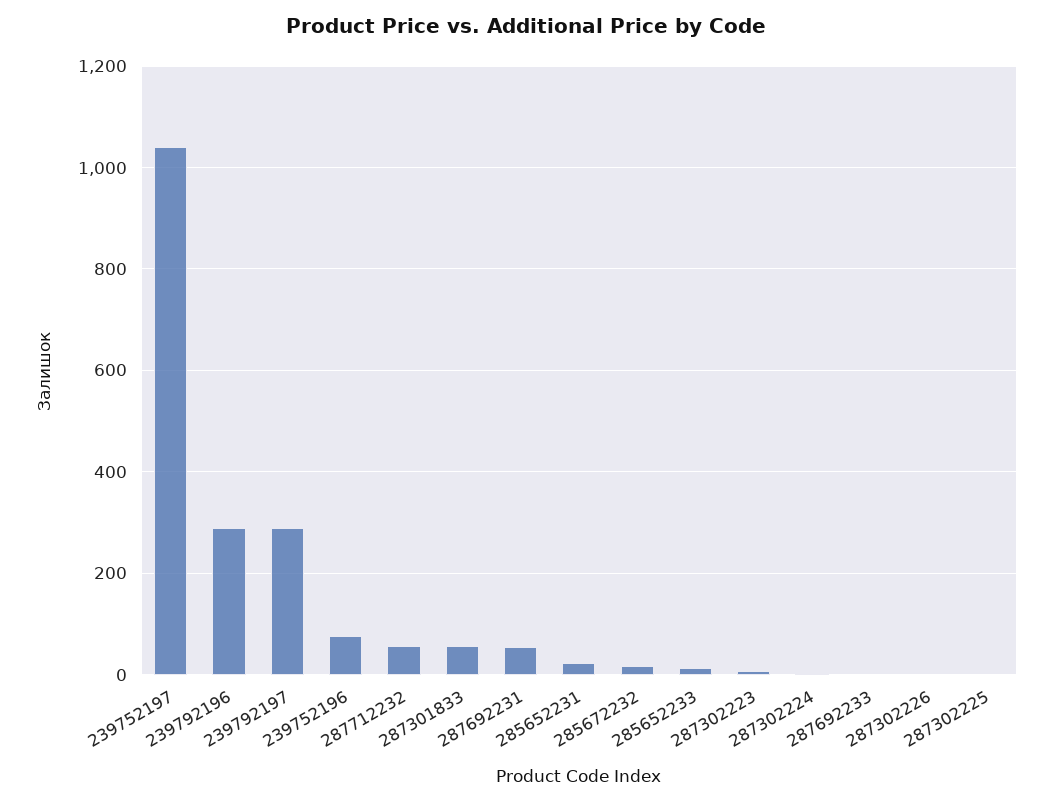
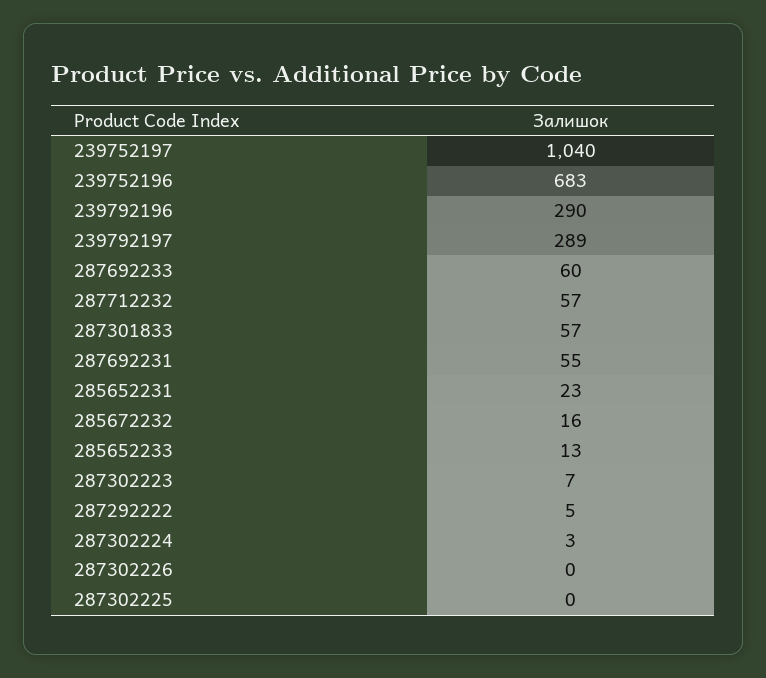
239752196: 80 -> 683
287692233: 0 -> 60
287292222: none -> 5

